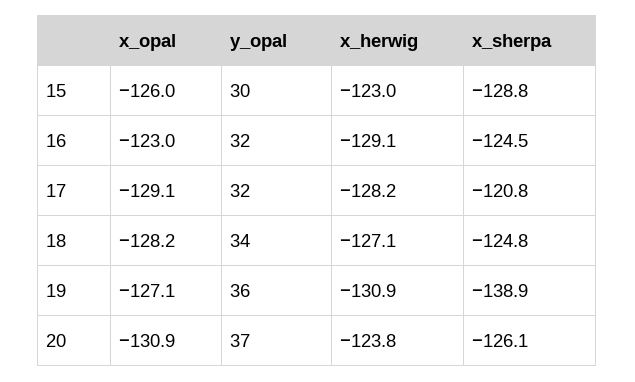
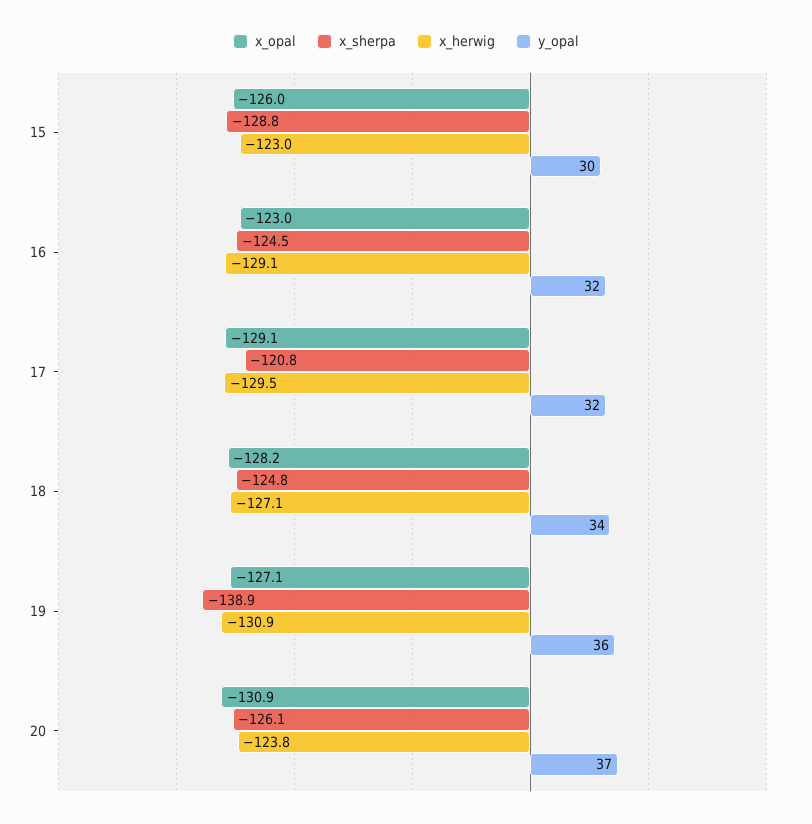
x_herwig, 17: -128.2 -> -129.5

